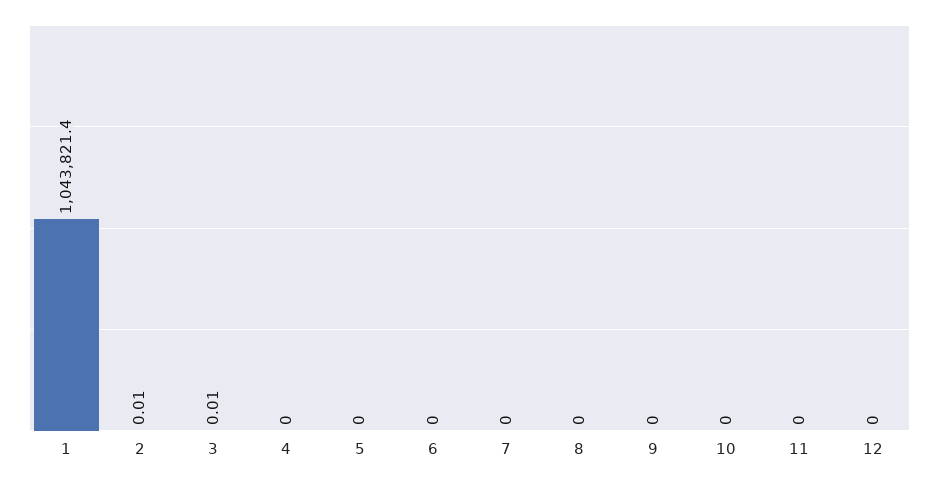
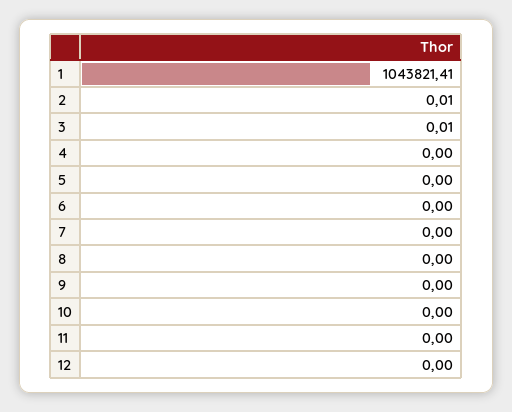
1: 1043821.4 -> 1043821.41

